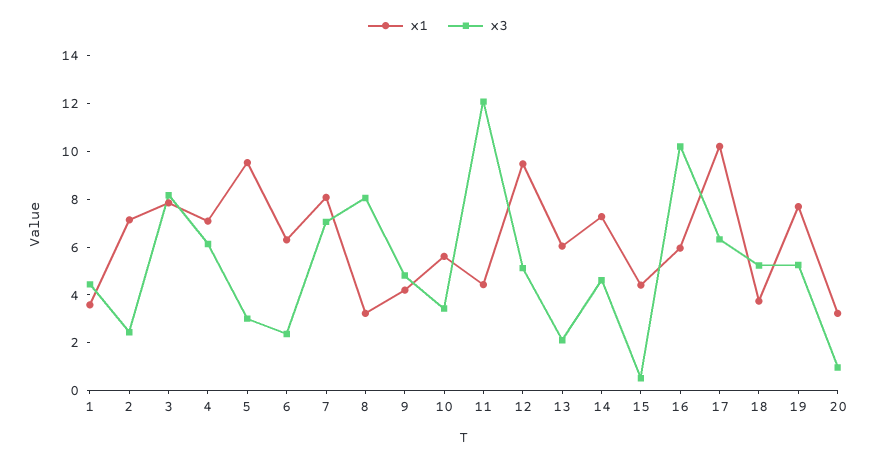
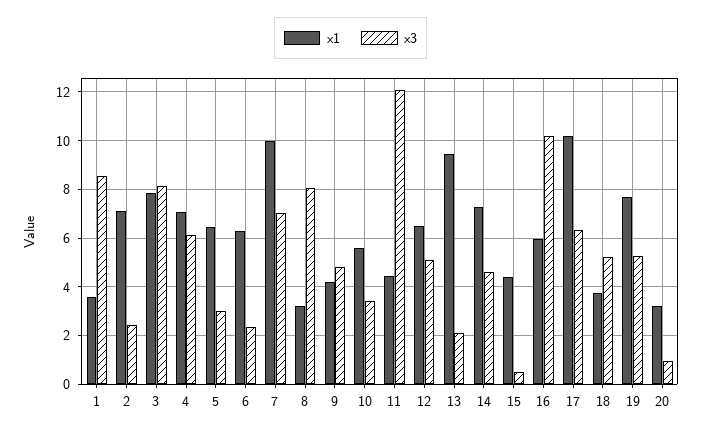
x3, 1: 4.5 -> 8.5
x1, 5: 9.5 -> 6.5
x1, 7: 8 -> 10
x1, 12: 9.5 -> 6.5
x1, 13: 6 -> 9.5

